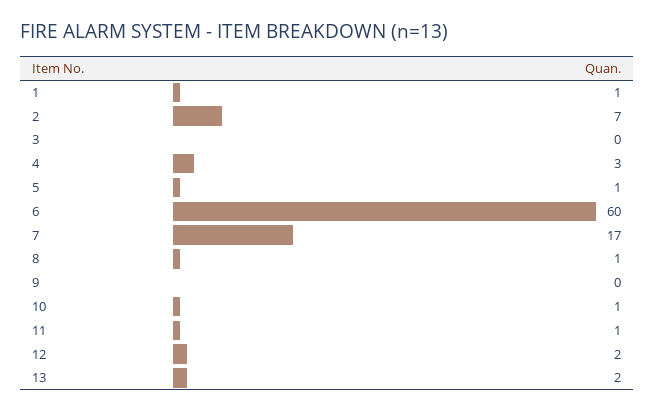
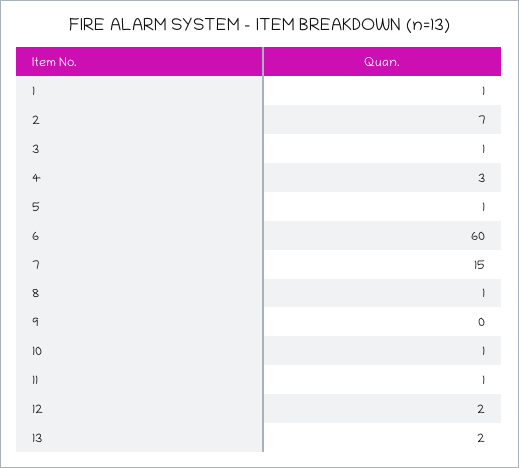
3: 0 -> 1
7: 17 -> 15

